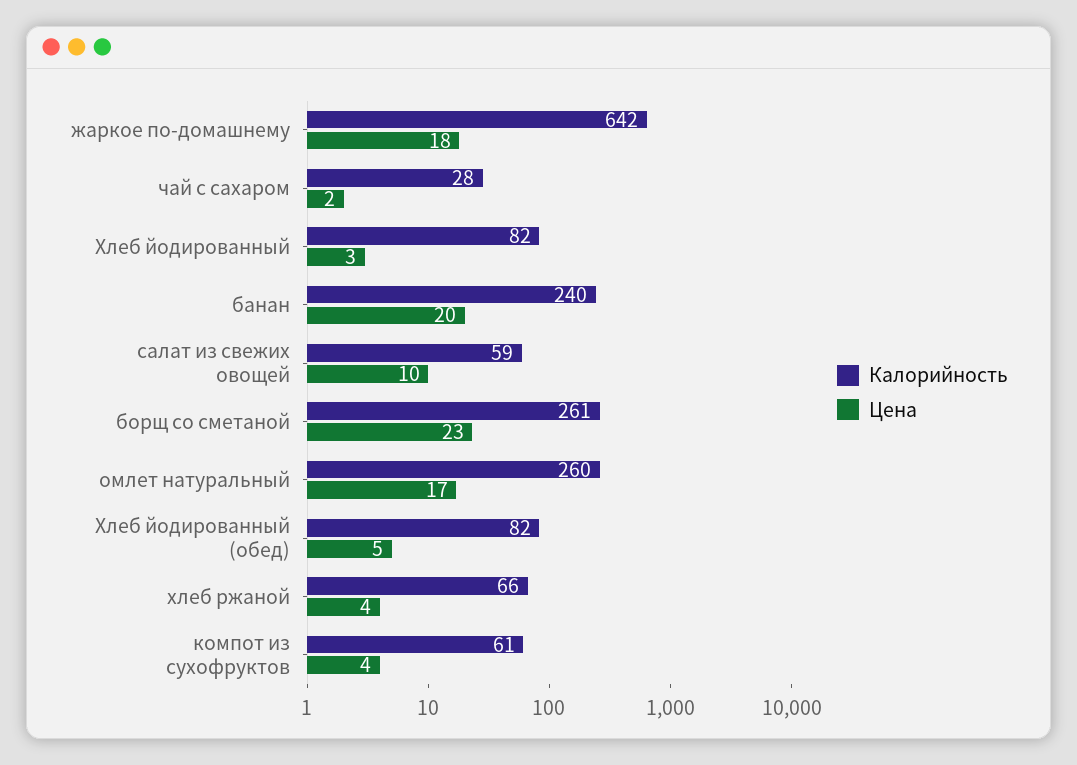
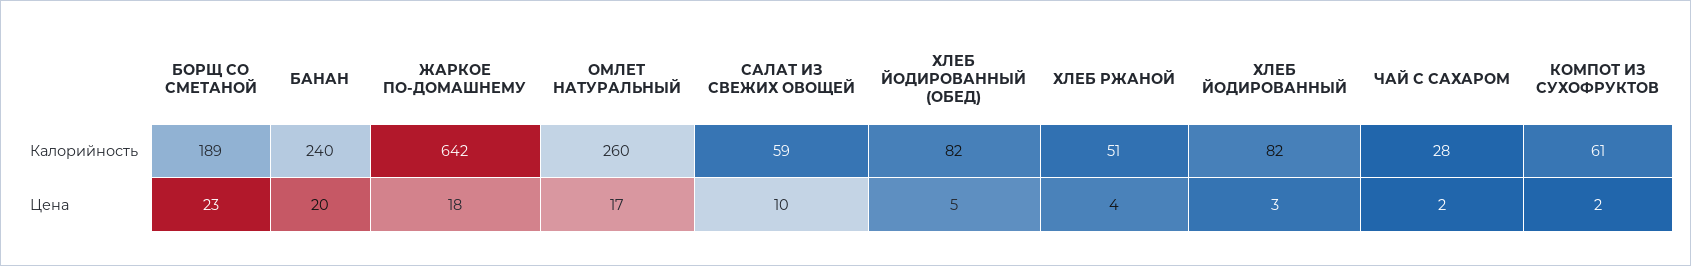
Калорийность, борщ со сметаной: 261 -> 189
Калорийность, хлеб ржаной: 66 -> 51
Цена, компот из сухофруктов: 4 -> 2

